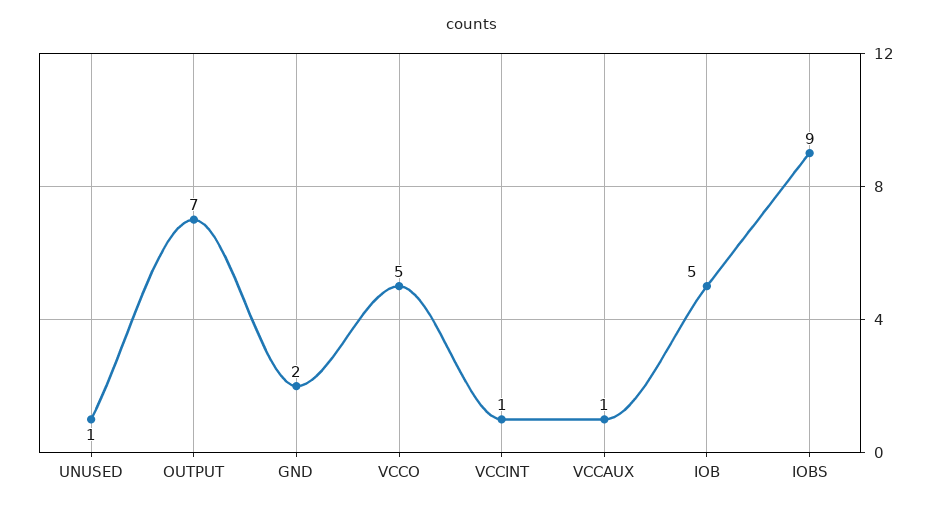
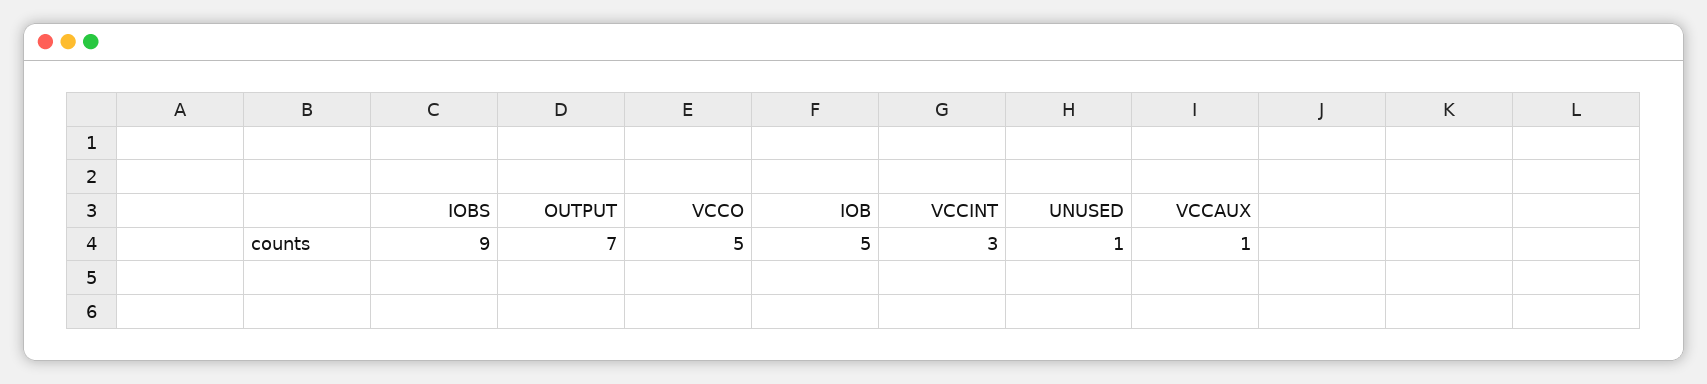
GND: 2 -> none
VCCINT: 1 -> 3

